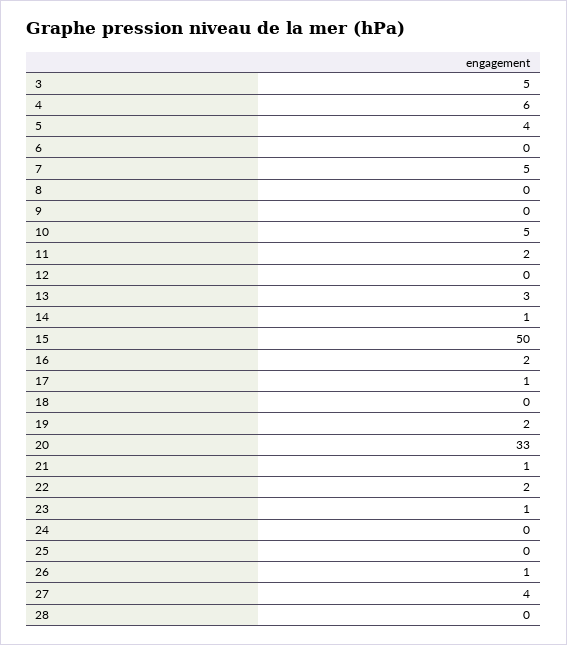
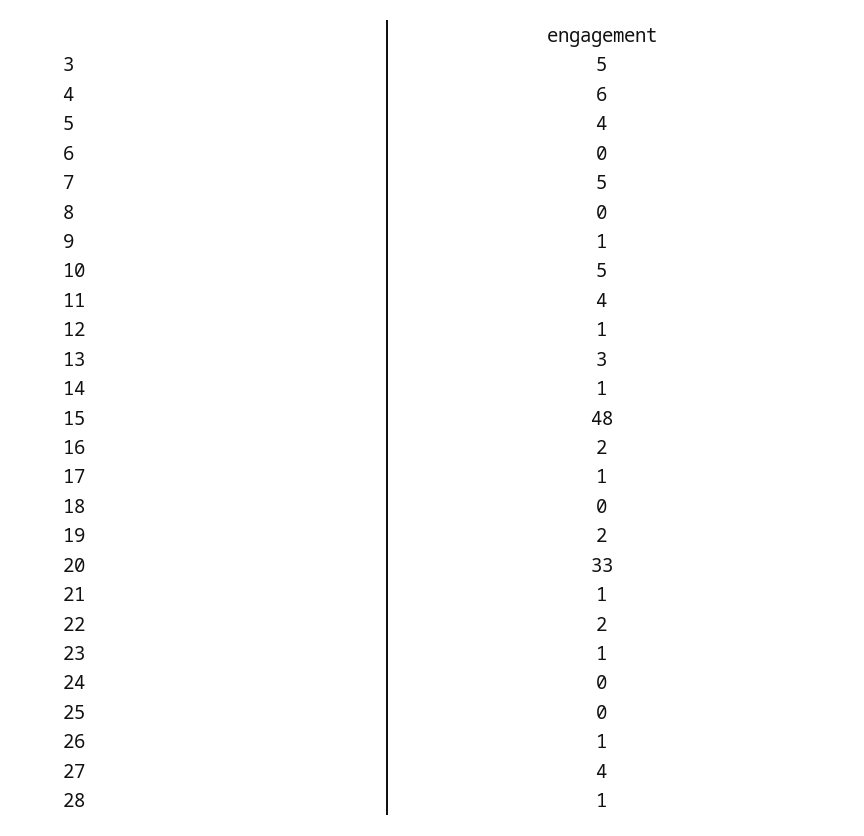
9: 0 -> 1
11: 2 -> 4
12: 0 -> 1
15: 50 -> 48
28: 0 -> 1

